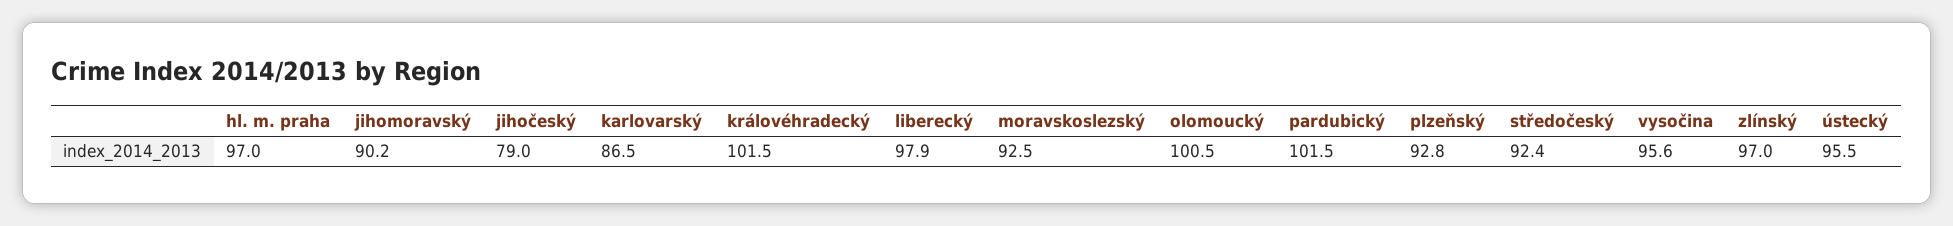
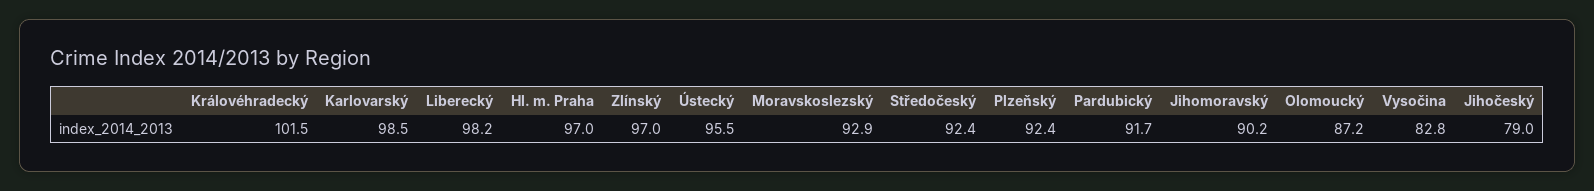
karlovarský: 86.5 -> 98.5
liberecký: 97.9 -> 98.2
moravskoslezský: 92.5 -> 92.9
olomoucký: 100.5 -> 87.2
pardubický: 101.5 -> 91.7
plzeňský: 92.8 -> 92.4
vysočina: 95.6 -> 82.8

